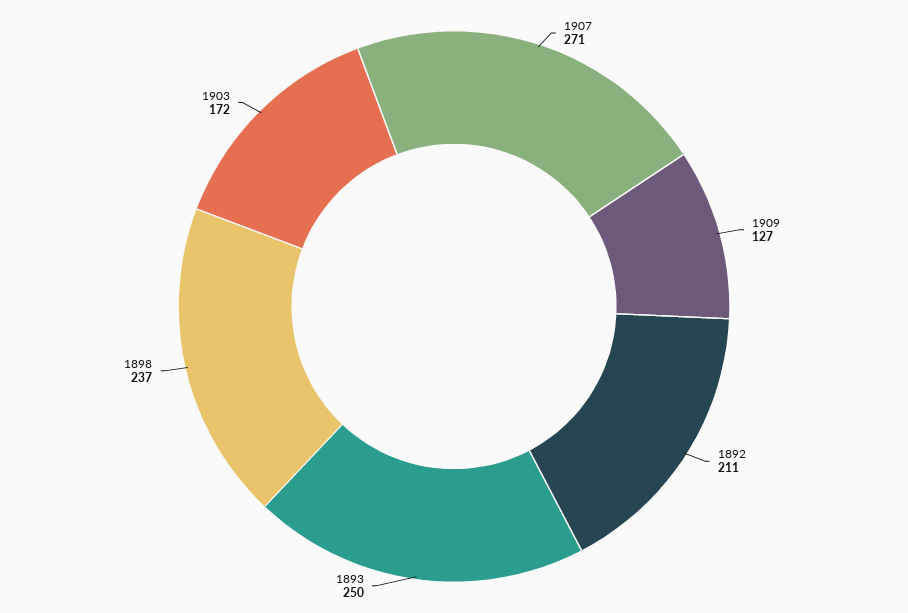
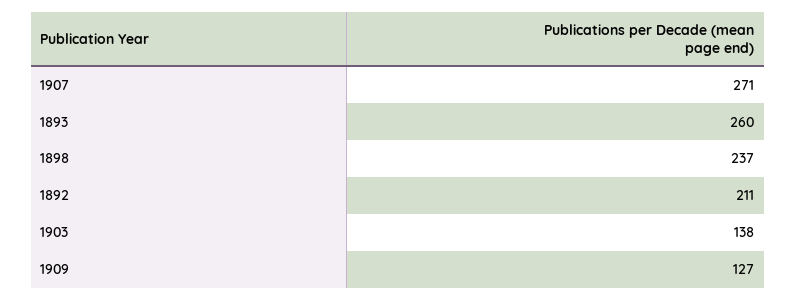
1893: 250 -> 260
1903: 172 -> 138

